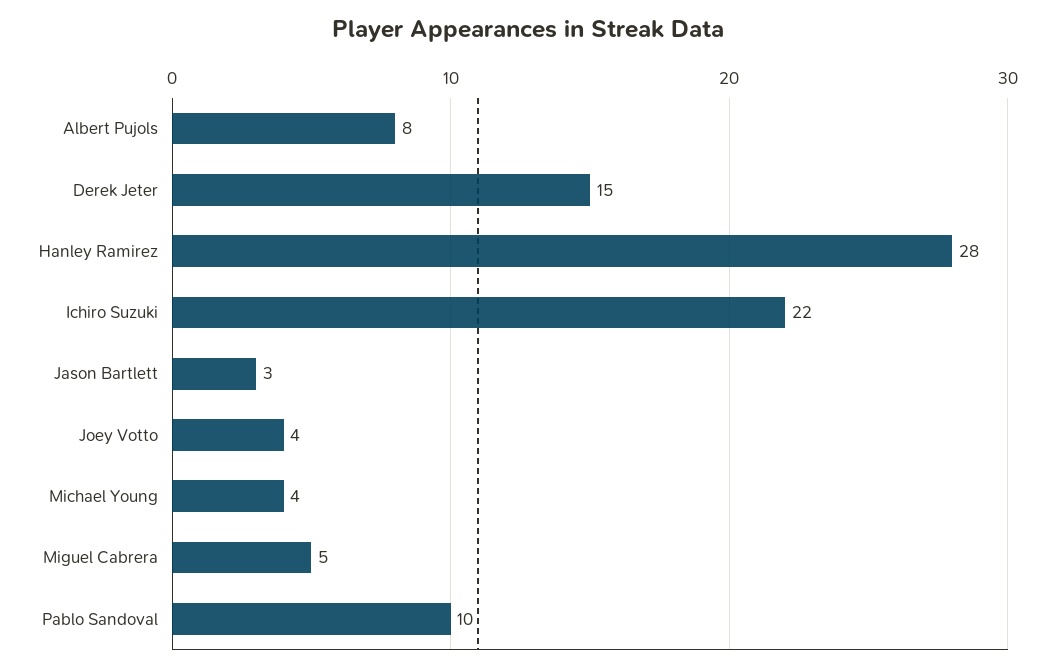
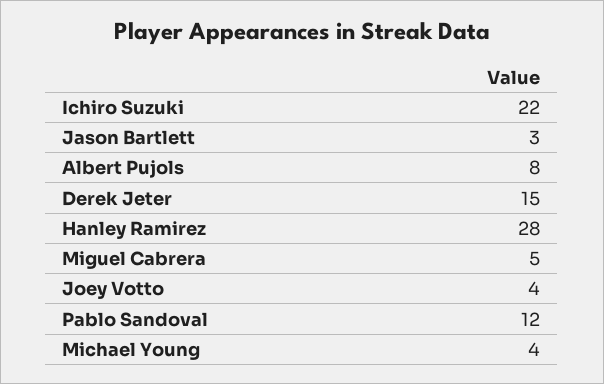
Pablo Sandoval: 10 -> 12

